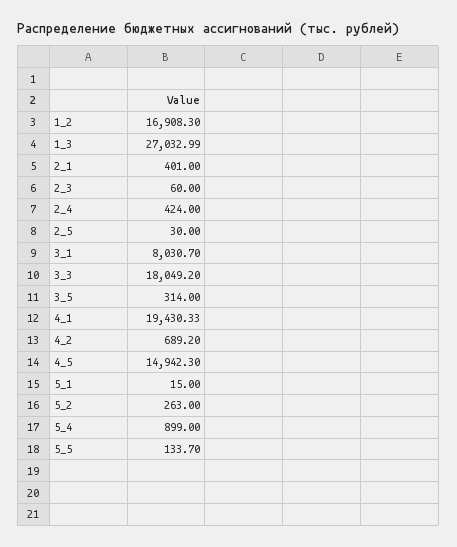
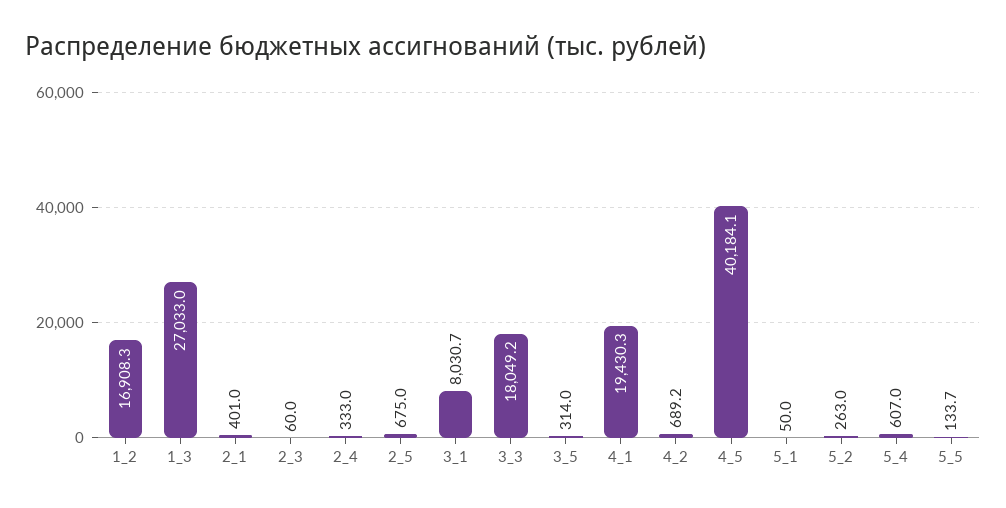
2_4: 424 -> 333
2_5: 30 -> 675
4_5: 14942.3 -> 40184.1
5_1: 15 -> 50
5_4: 899 -> 607

